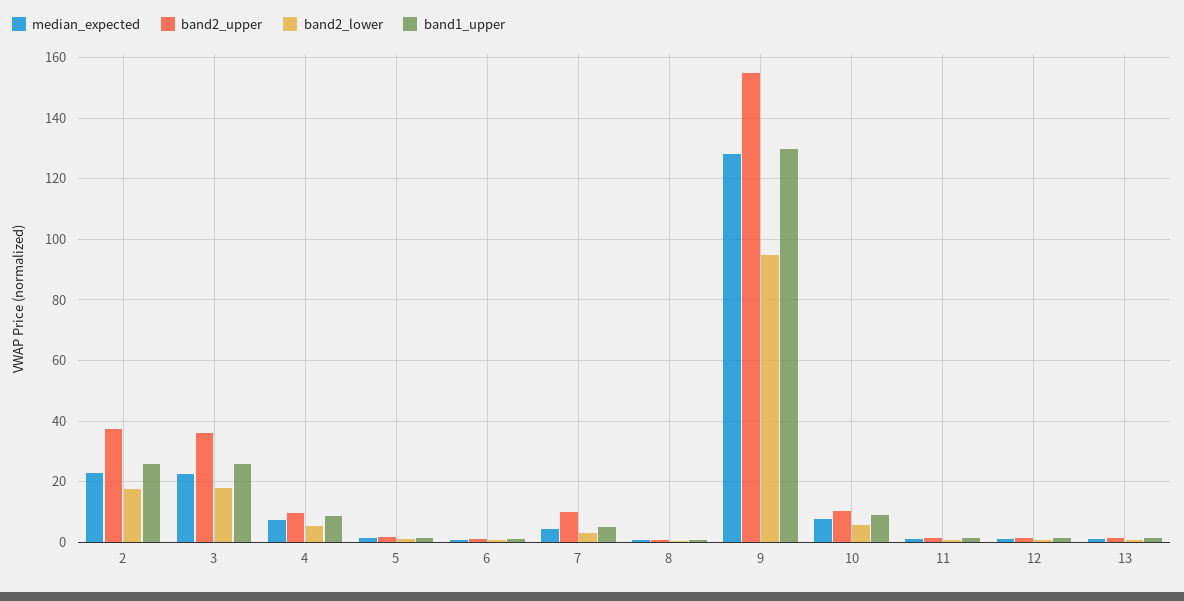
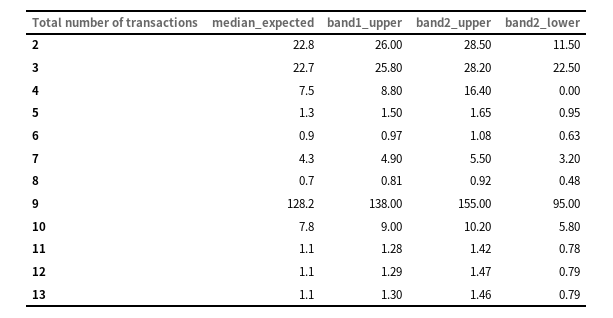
band2_upper, 2: 38 -> 28.5
band2_lower, 2: 18 -> 11.5
band2_upper, 3: 36 -> 28.2
band2_lower, 3: 18 -> 22.5
band2_upper, 4: 10 -> 16.4
band2_lower, 4: 6 -> 0
band2_upper, 7: 10 -> 5.5
band1_upper, 9: 130 -> 138

